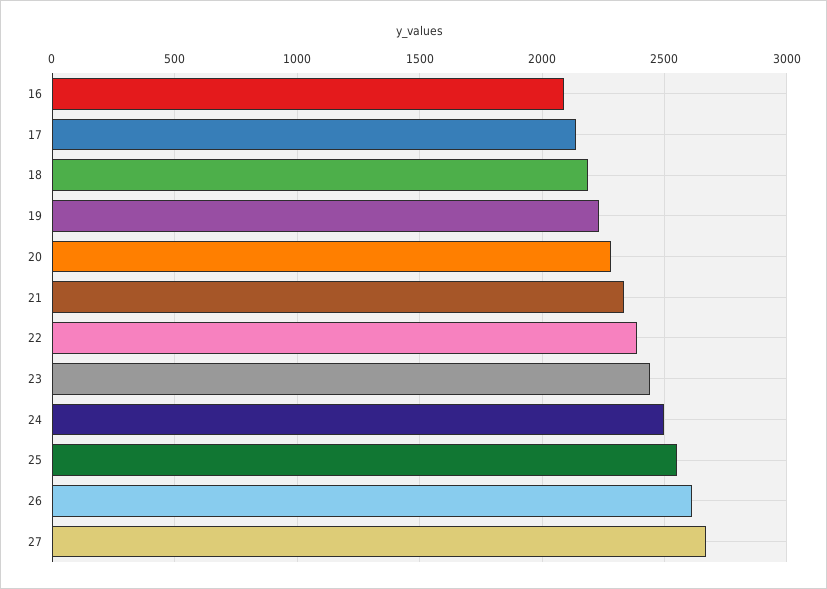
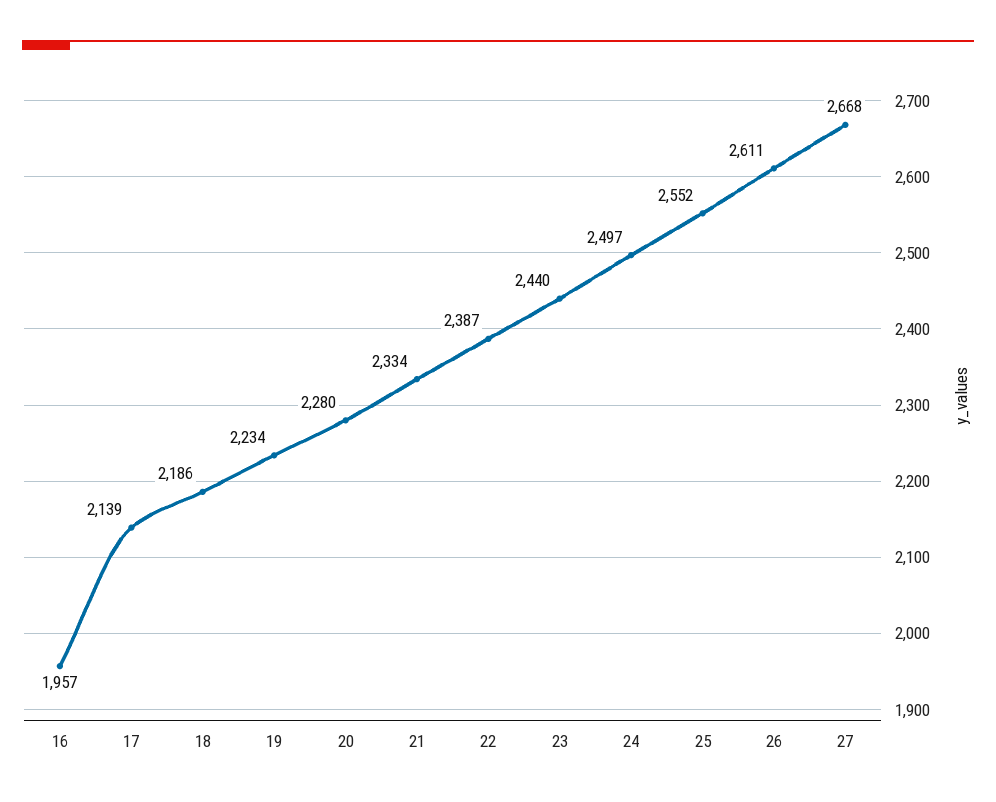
16: 2100 -> 1957

